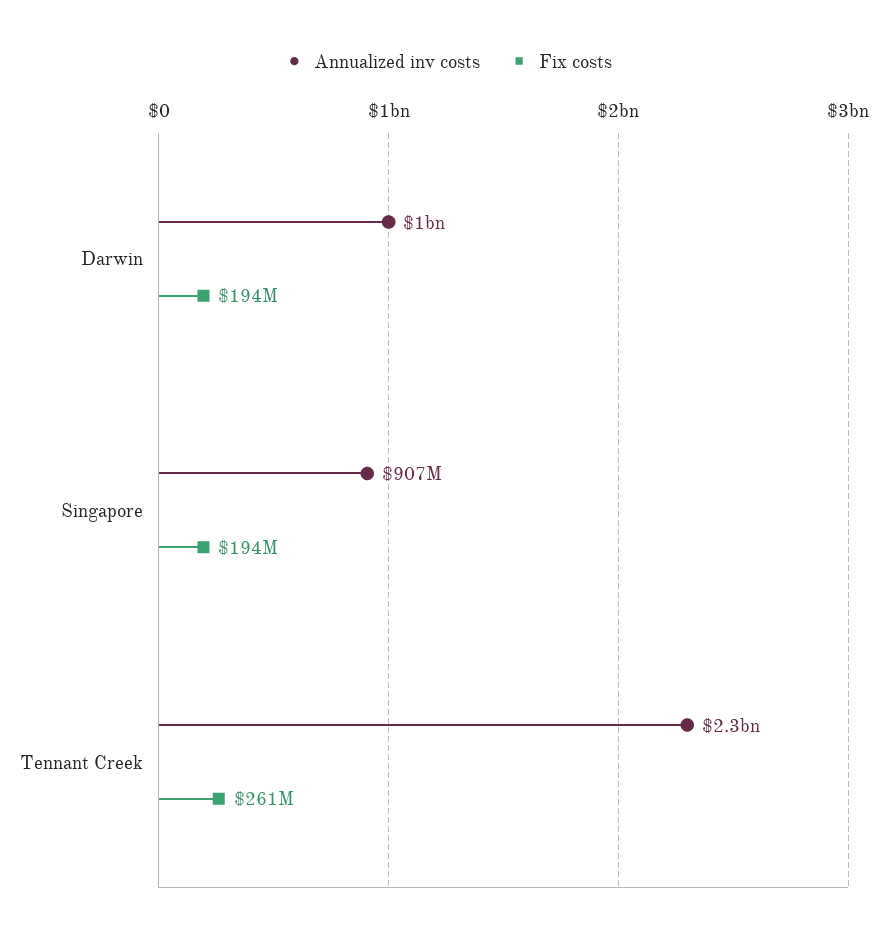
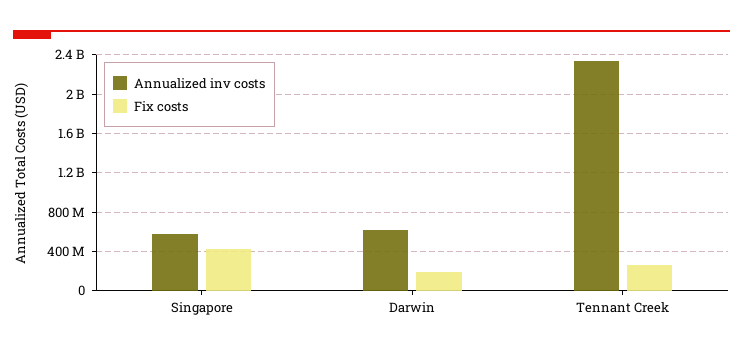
Annualized inv costs, Darwin: 1000000000 -> 600000000
Annualized inv costs, Singapore: 907000000 -> 600000000
Fix costs, Singapore: 194000000 -> 400000000

